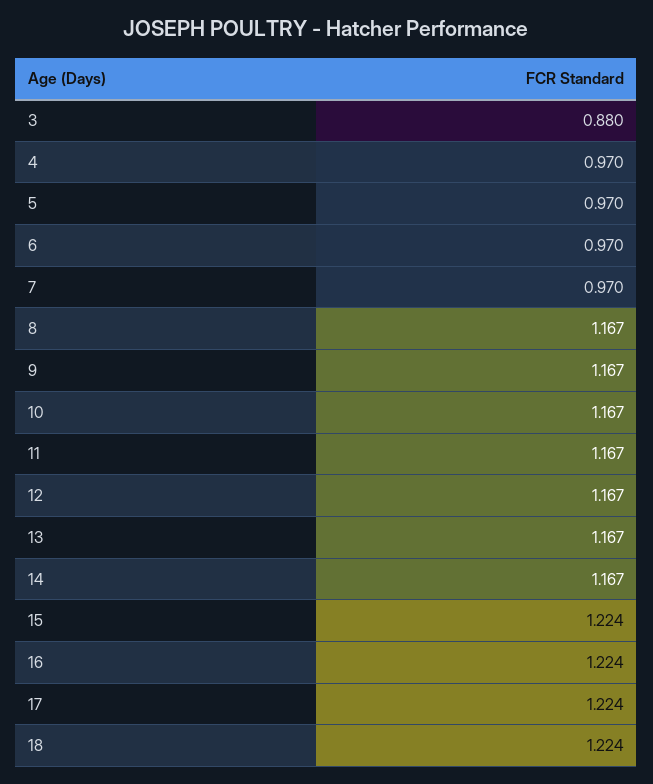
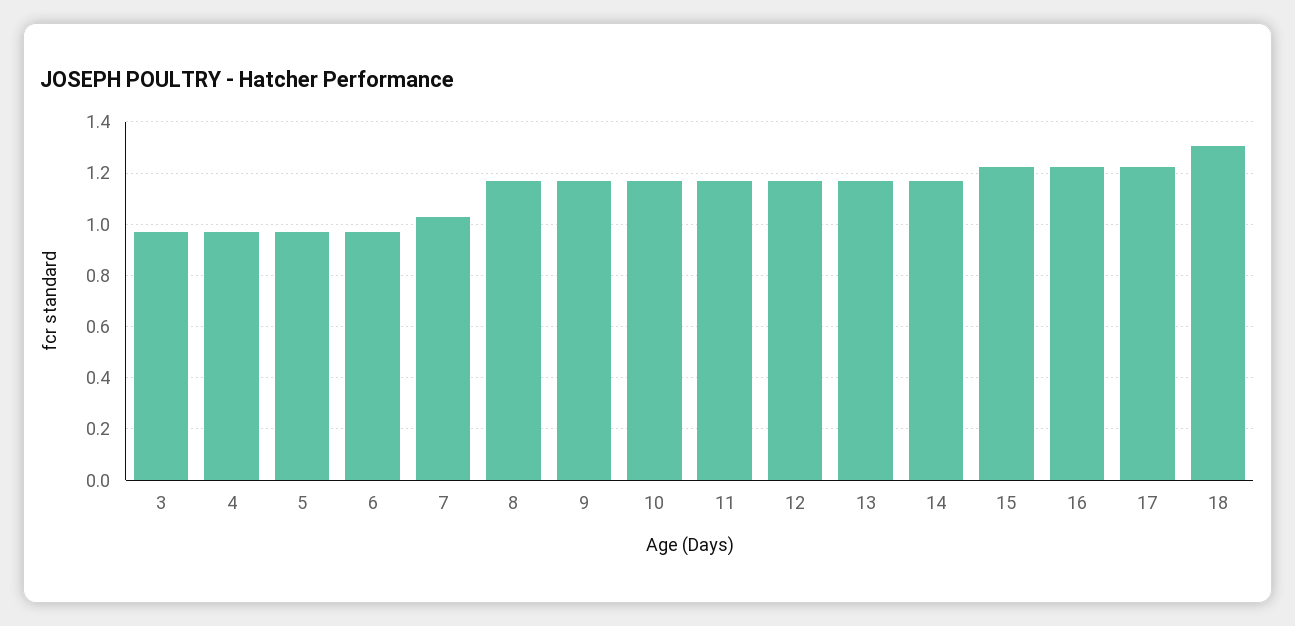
3: 0.88 -> 0.975
7: 0.97 -> 1.025
18: 1.224 -> 1.3

